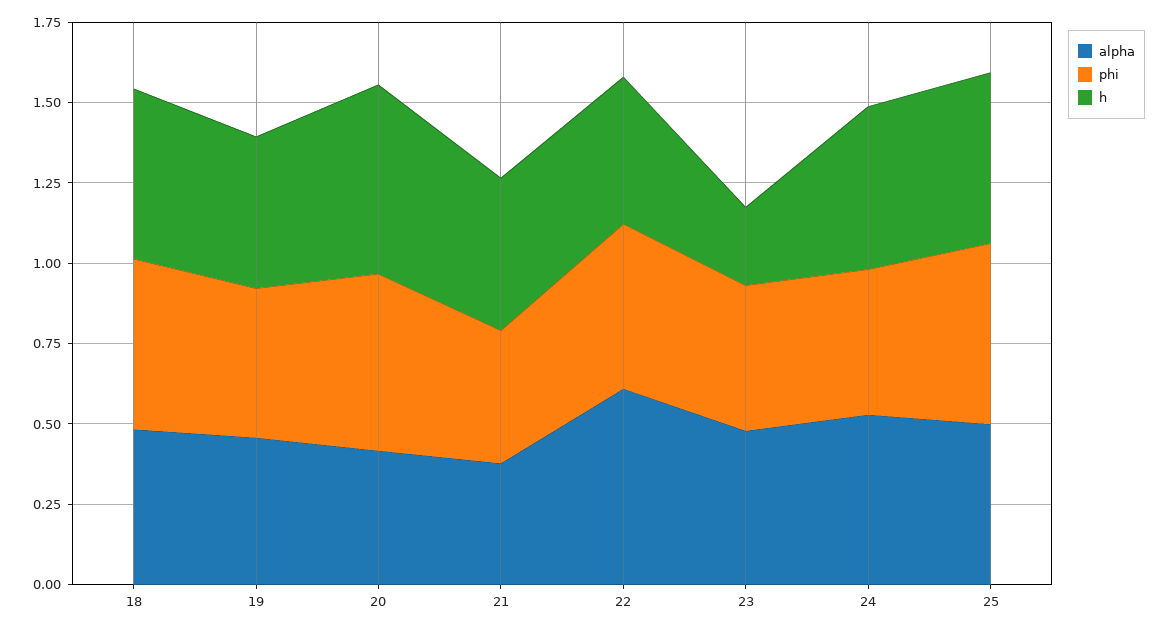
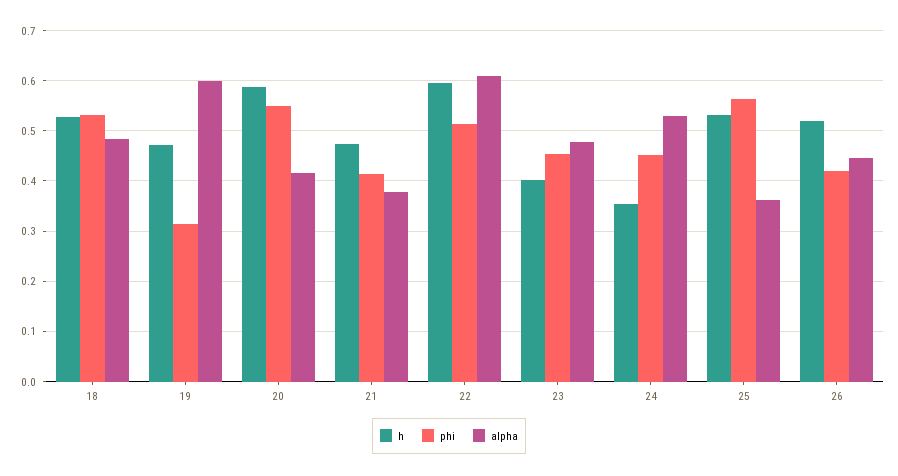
alpha, 19: 0.45 -> 0.6
phi, 19: 0.45 -> 0.32
h, 22: 0.45 -> 0.6
h, 23: 0.25 -> 0.4
h, 24: 0.5 -> 0.36
alpha, 25: 0.5 -> 0.36
h, 26: none -> 0.52
phi, 26: none -> 0.42
alpha, 26: none -> 0.44

